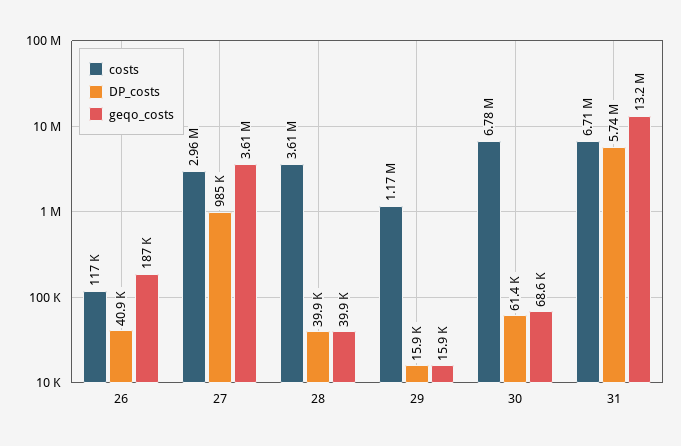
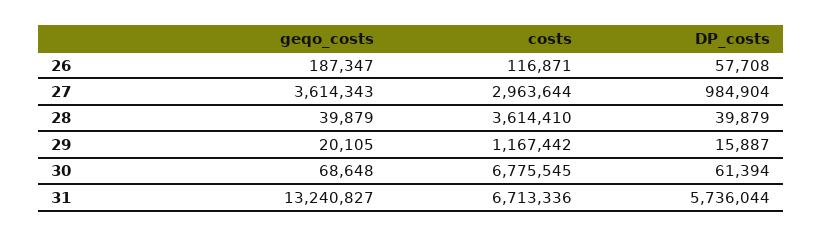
DP_costs, 26: 40900 -> 57708
geqo_costs, 29: 15900 -> 20105

